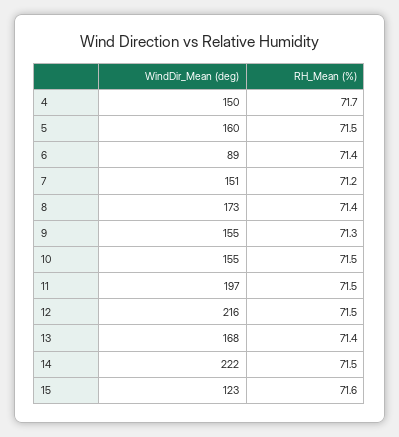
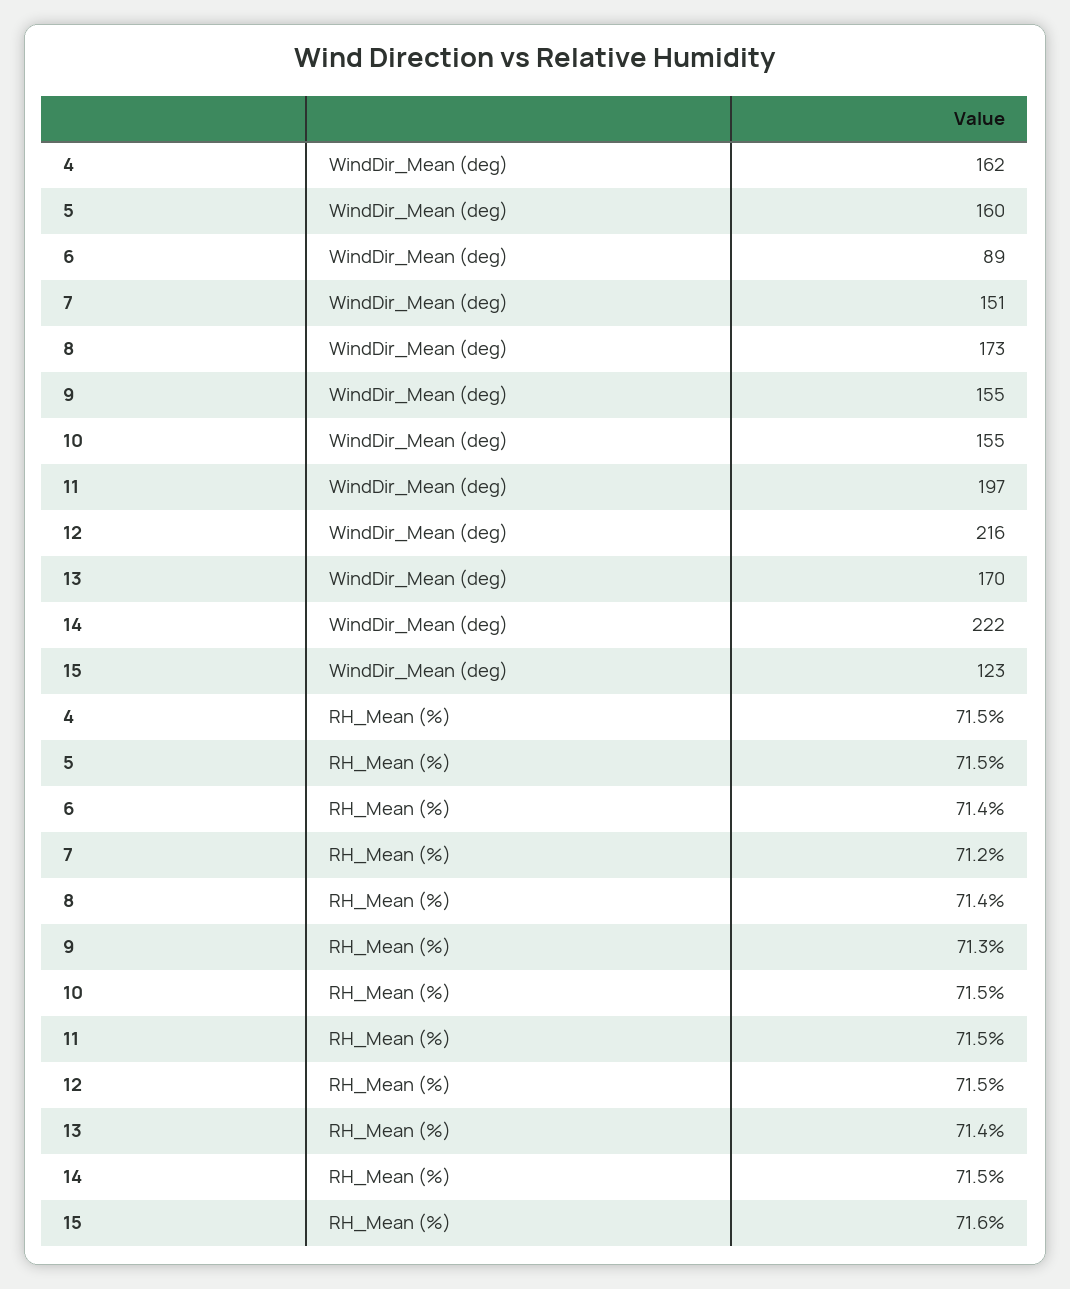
WindDir_Mean (deg), 4: 150 -> 162
RH_Mean (%), 4: 71.7 -> 71.5
WindDir_Mean (deg), 13: 168 -> 170

